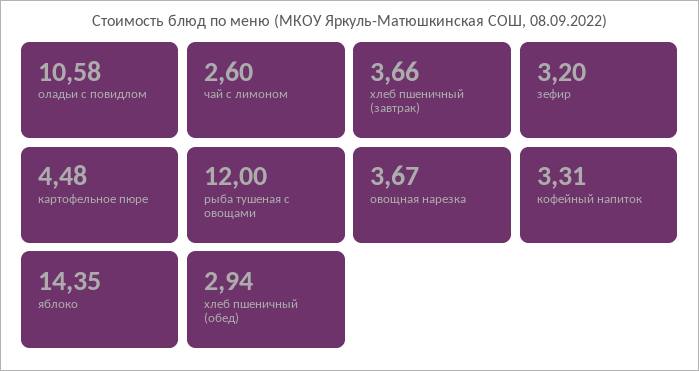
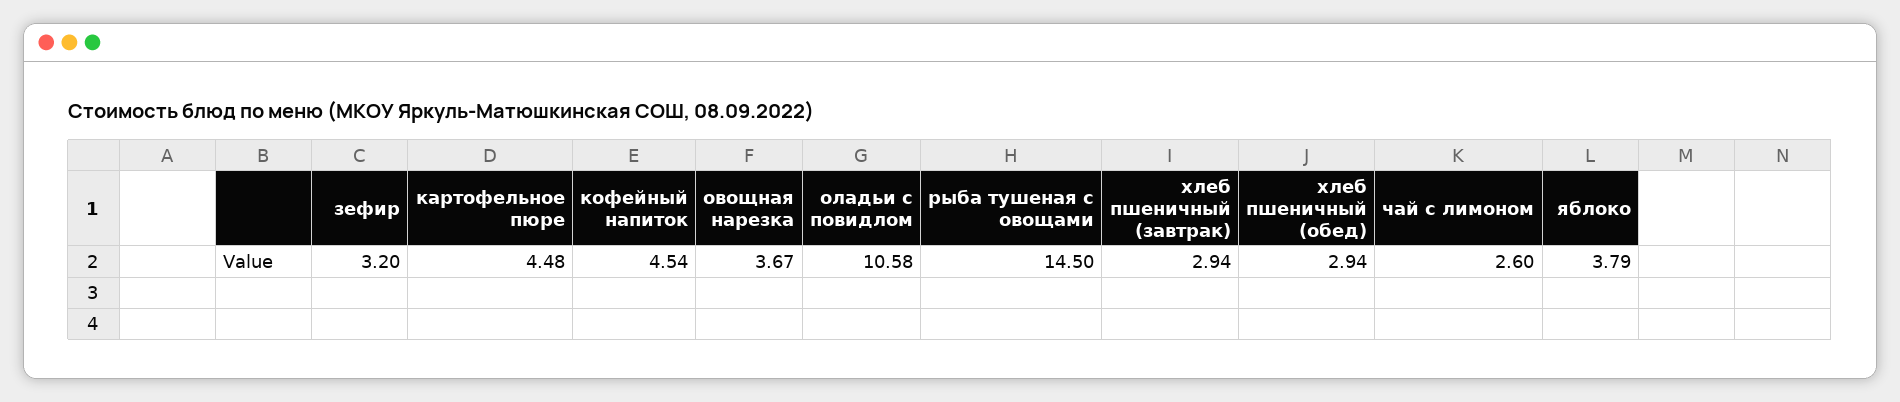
хлеб пшеничный (завтрак): 3.66 -> 2.94
рыба тушеная с овощами: 12 -> 14.5
кофейный напиток: 3.31 -> 4.54
яблоко: 14.35 -> 3.79

